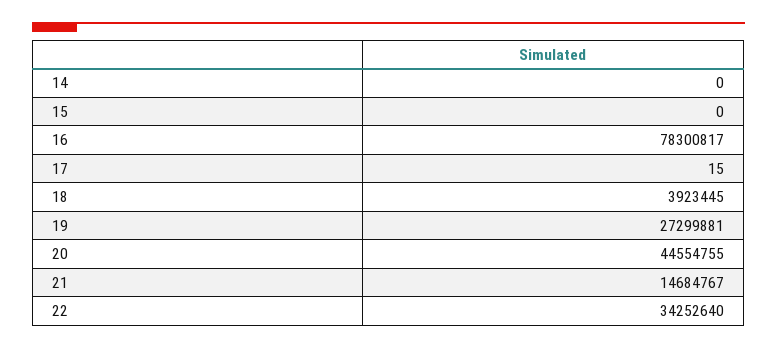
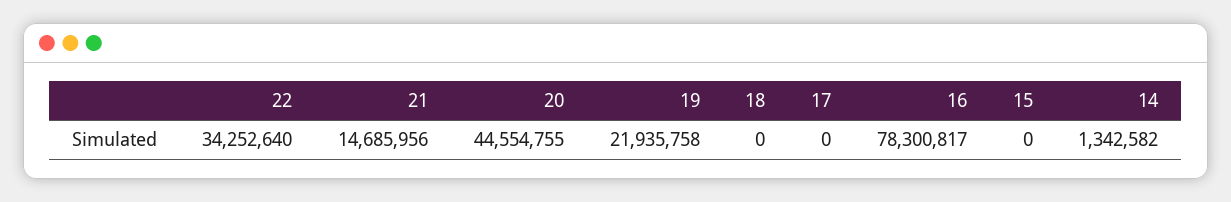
14: 0 -> 1342582
17: 15 -> 0
18: 3923445 -> 0
19: 27299881 -> 21935758
21: 14684767 -> 14685956

